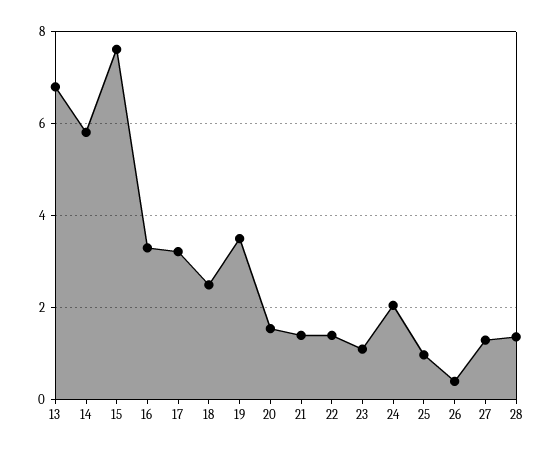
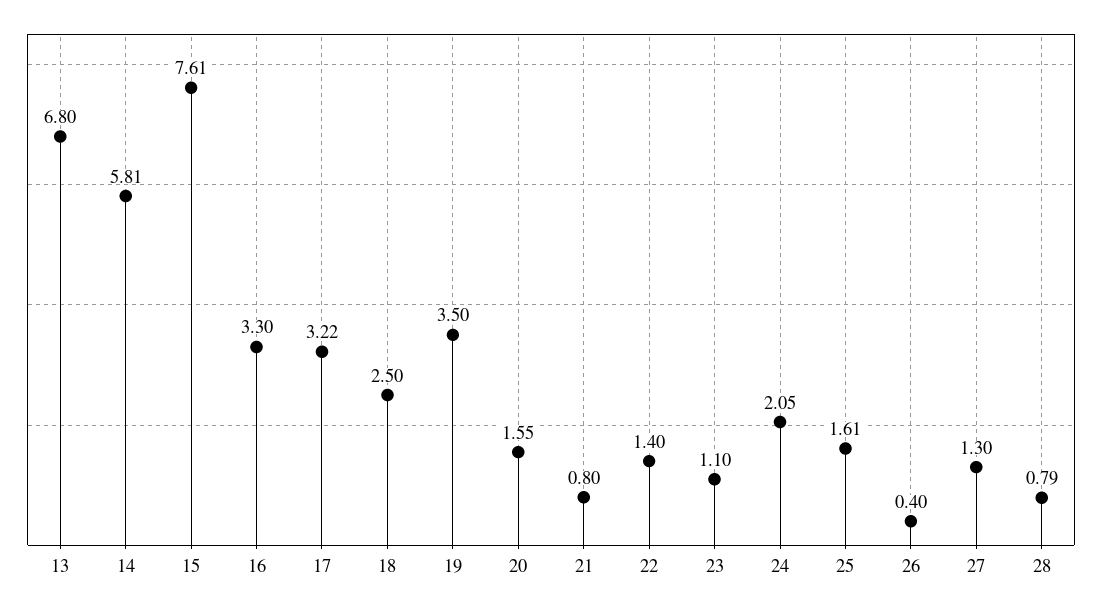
21: 1.4 -> 0.8
25: 1 -> 1.61
28: 1.4 -> 0.79

